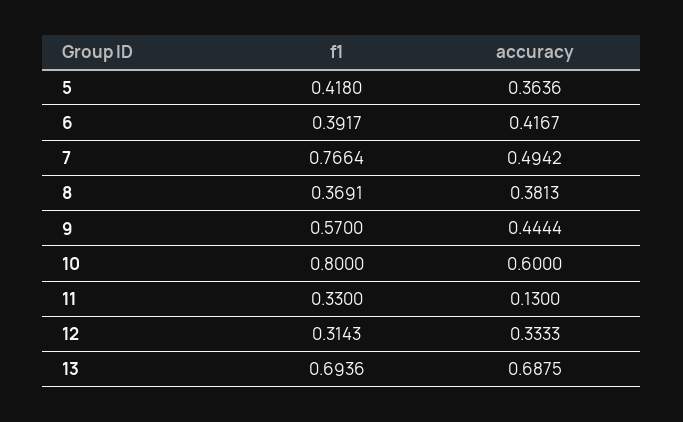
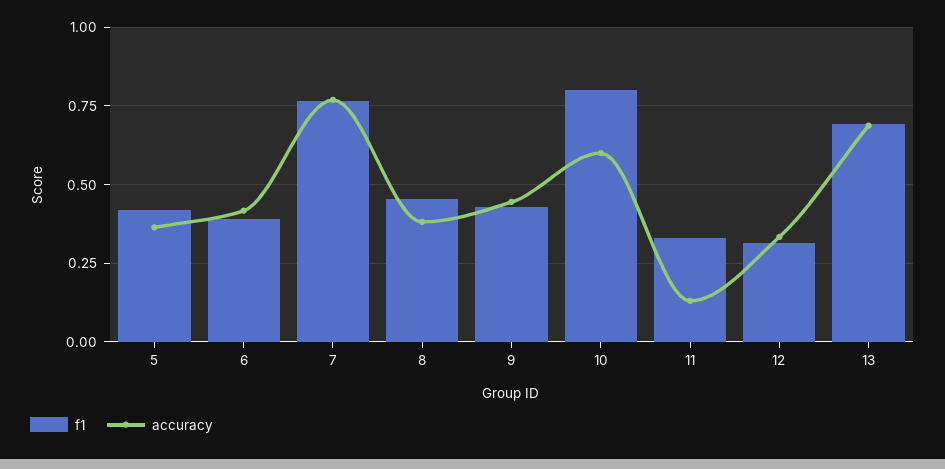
accuracy, 7: 0.4942 -> 0.775
f1, 8: 0.3691 -> 0.45
f1, 9: 0.57 -> 0.425

